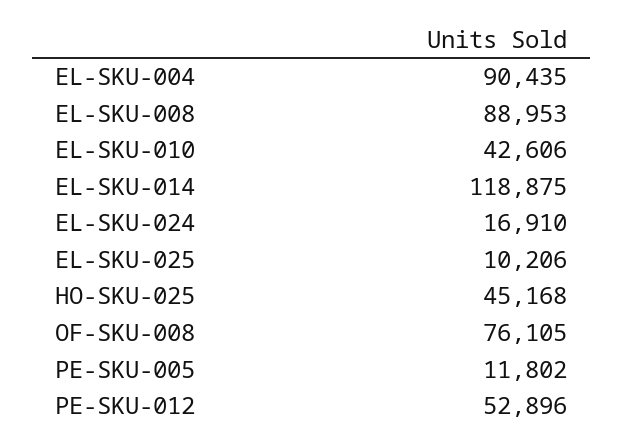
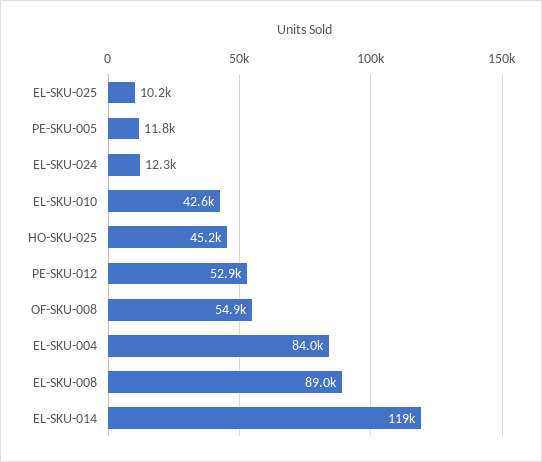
EL-SKU-004: 90435 -> 84000
EL-SKU-024: 16910 -> 12300
OF-SKU-008: 76105 -> 54900

